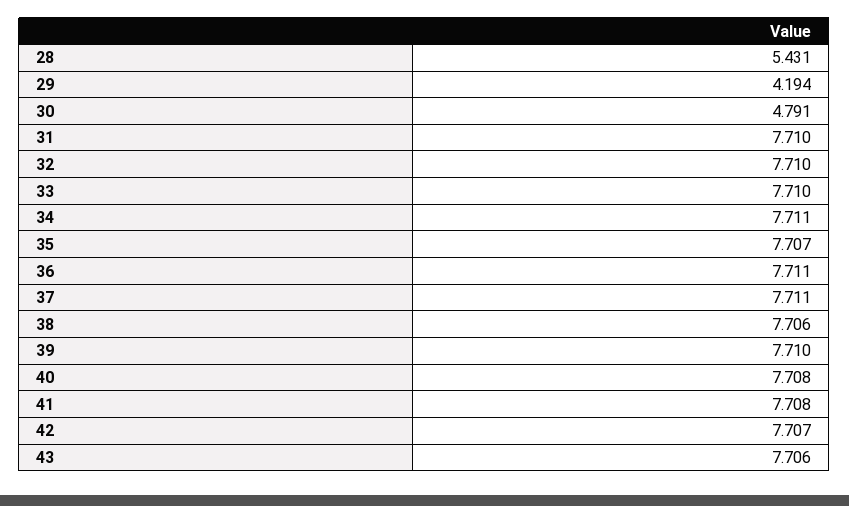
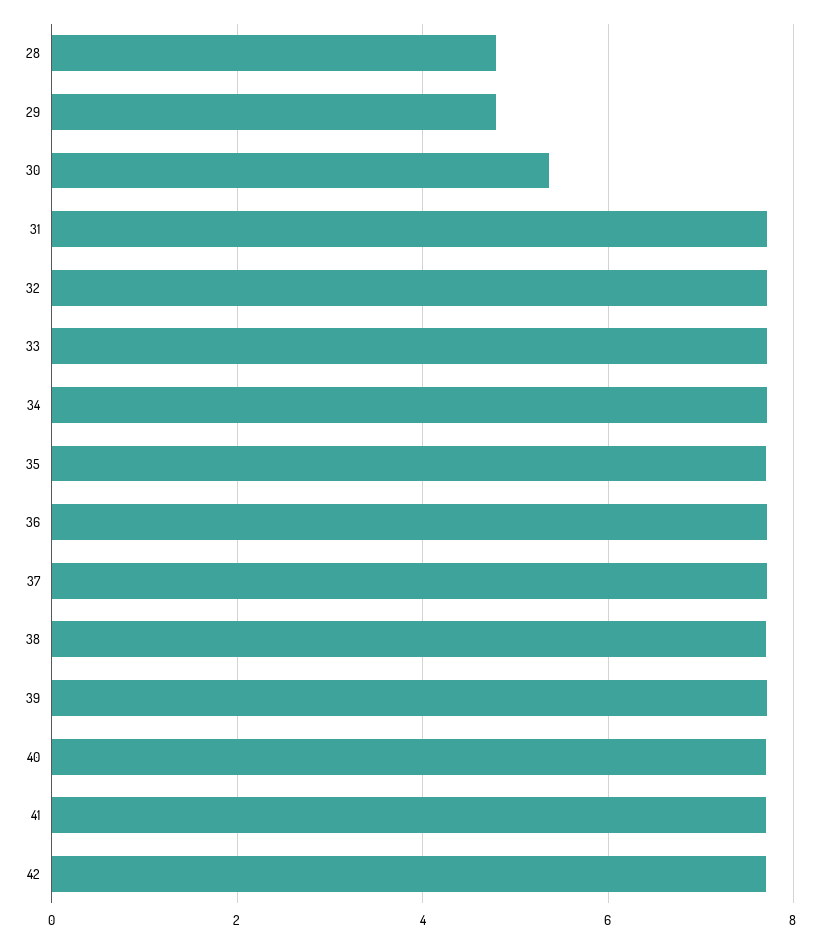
28: 5.431 -> 4.8
29: 4.194 -> 4.8
30: 4.791 -> 5.4
43: 7.706 -> none

